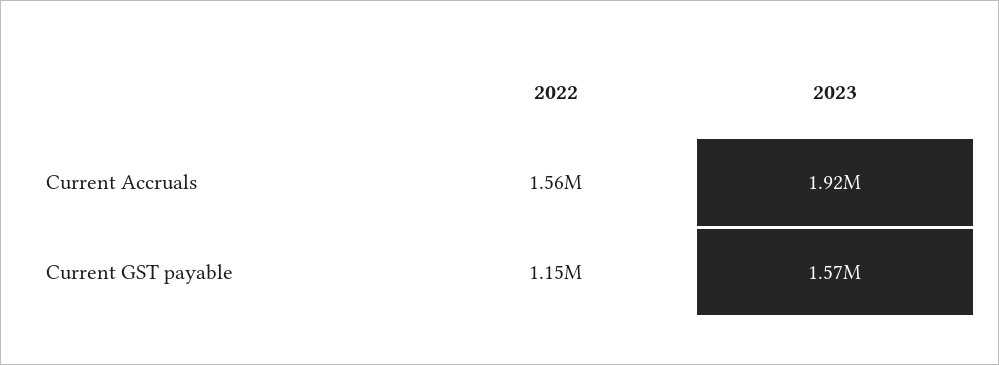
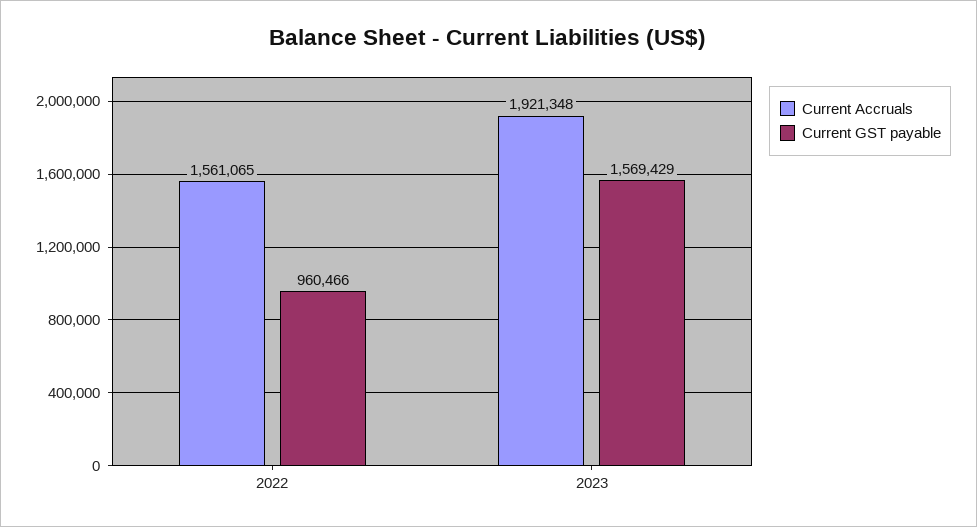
Current GST payable, 2022: 1150000 -> 960466

